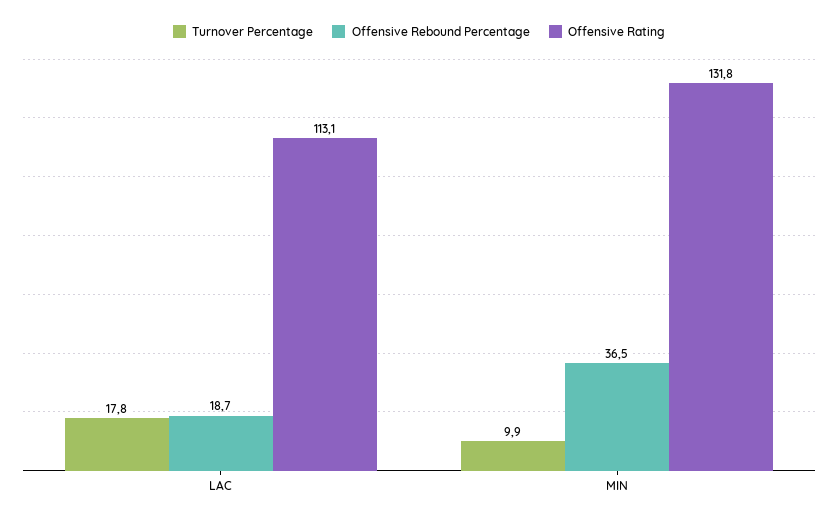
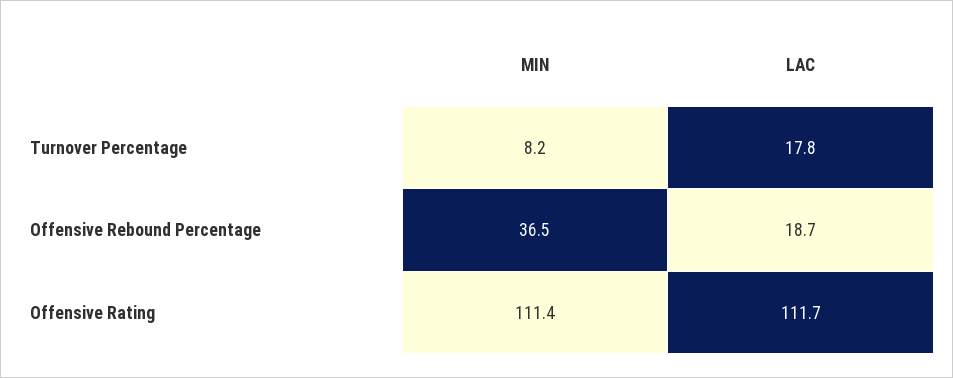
Offensive Rating, LAC: 113.1 -> 111.7
Turnover Percentage, MIN: 9.9 -> 8.2
Offensive Rating, MIN: 131.8 -> 111.4

